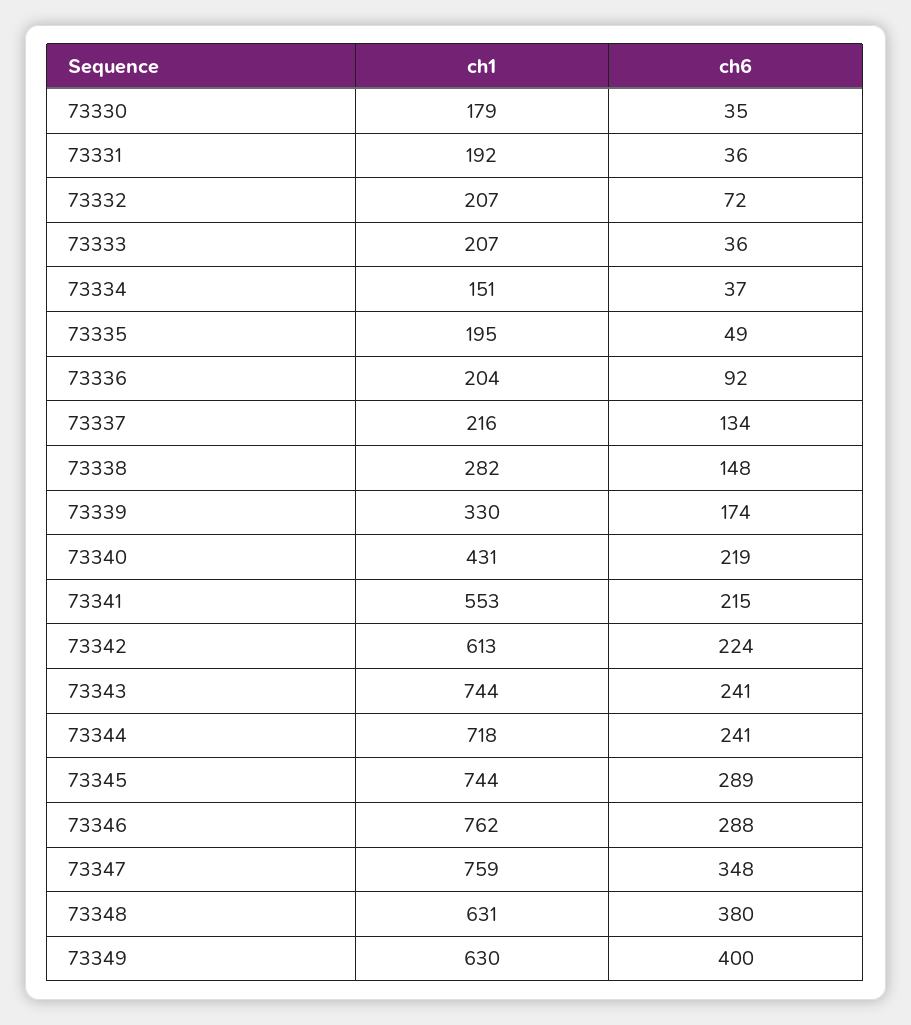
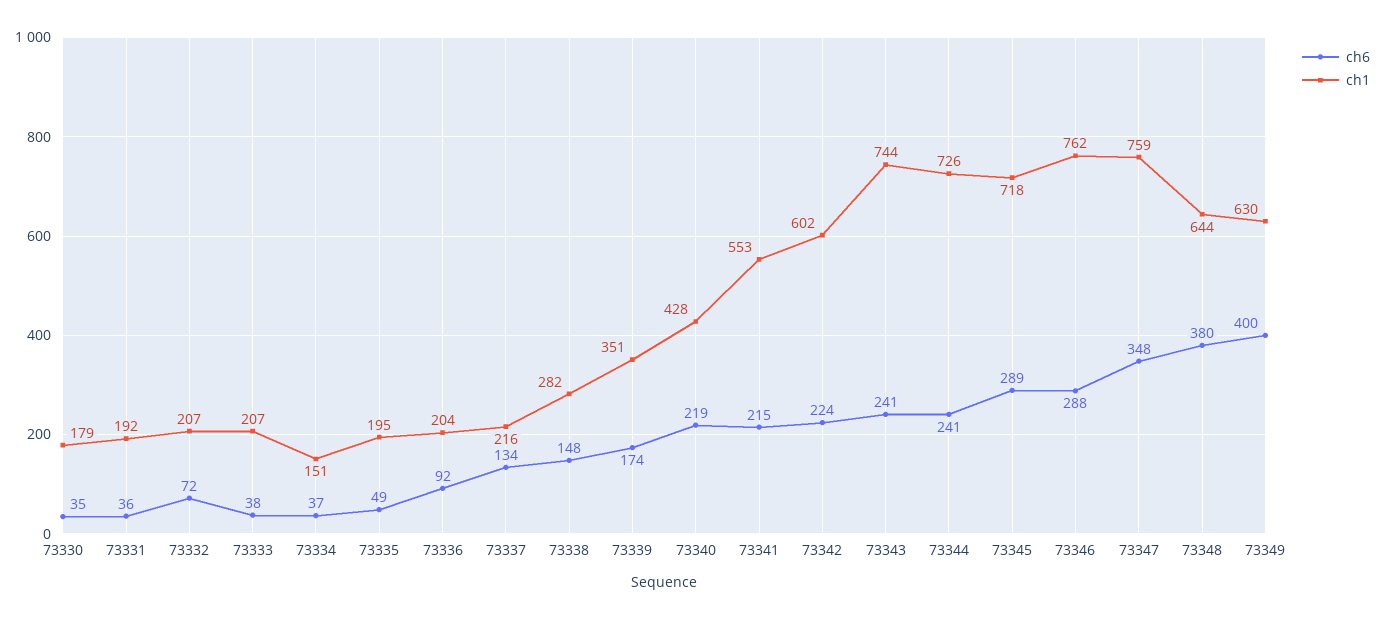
ch6, 73333: 36 -> 38
ch1, 73339: 330 -> 351
ch1, 73340: 431 -> 428
ch1, 73342: 613 -> 602
ch1, 73344: 718 -> 726
ch1, 73345: 744 -> 718
ch1, 73348: 631 -> 644

